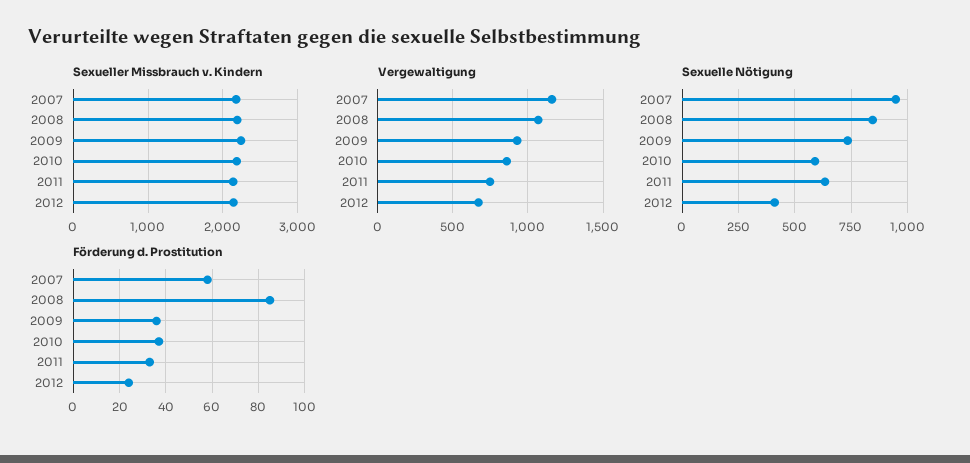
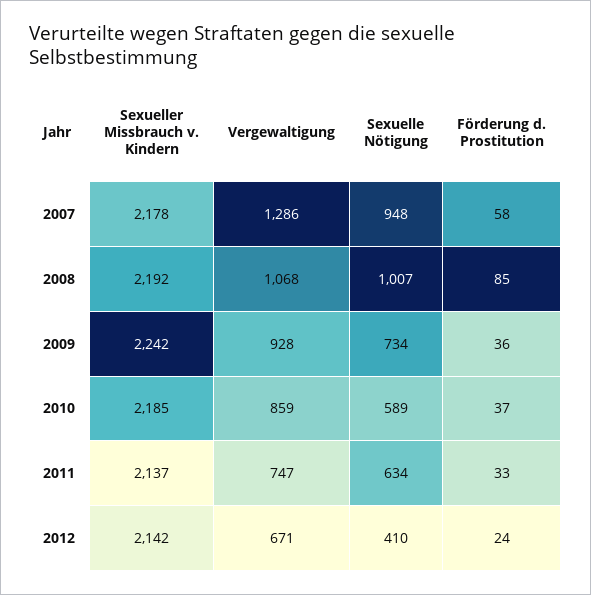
Vergewaltigung, 2007: 1150 -> 1286
Sexuelle Nötigung, 2008: 850 -> 1007

